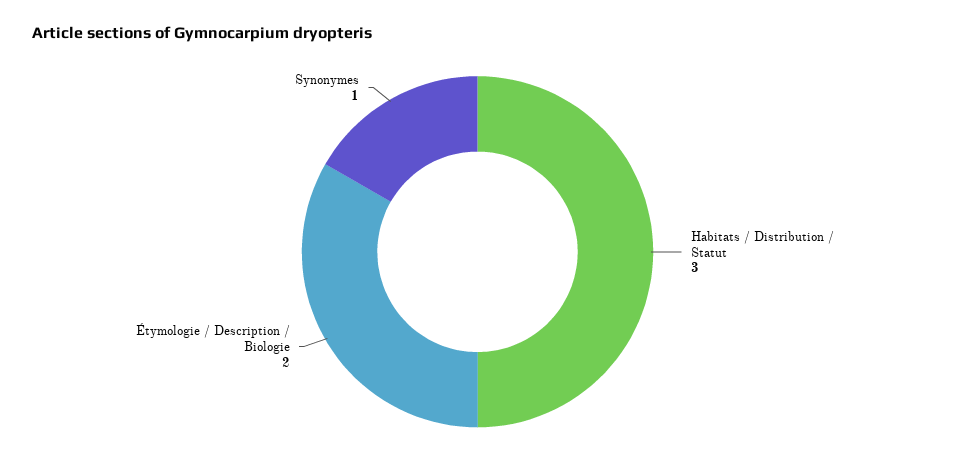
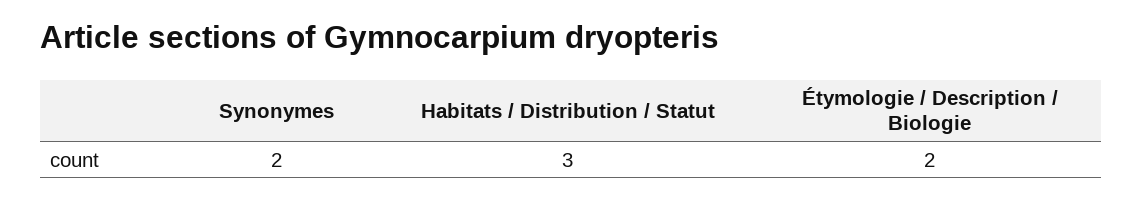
Synonymes: 1 -> 2

